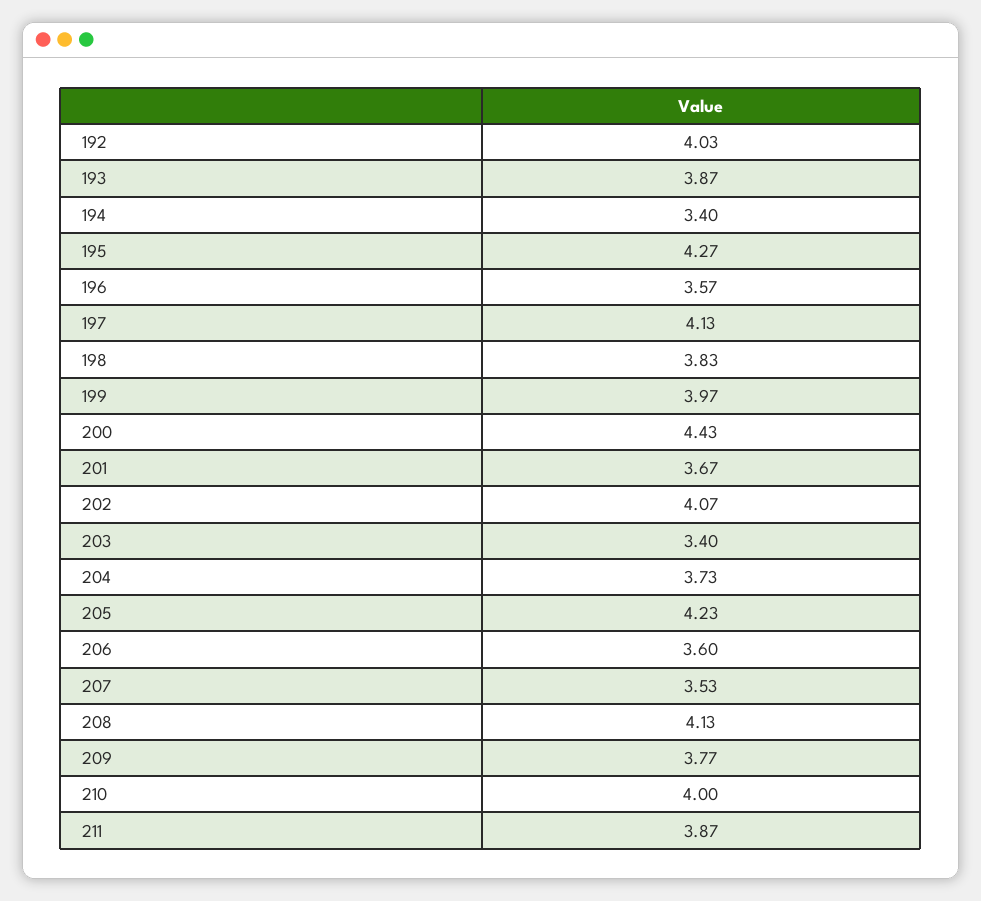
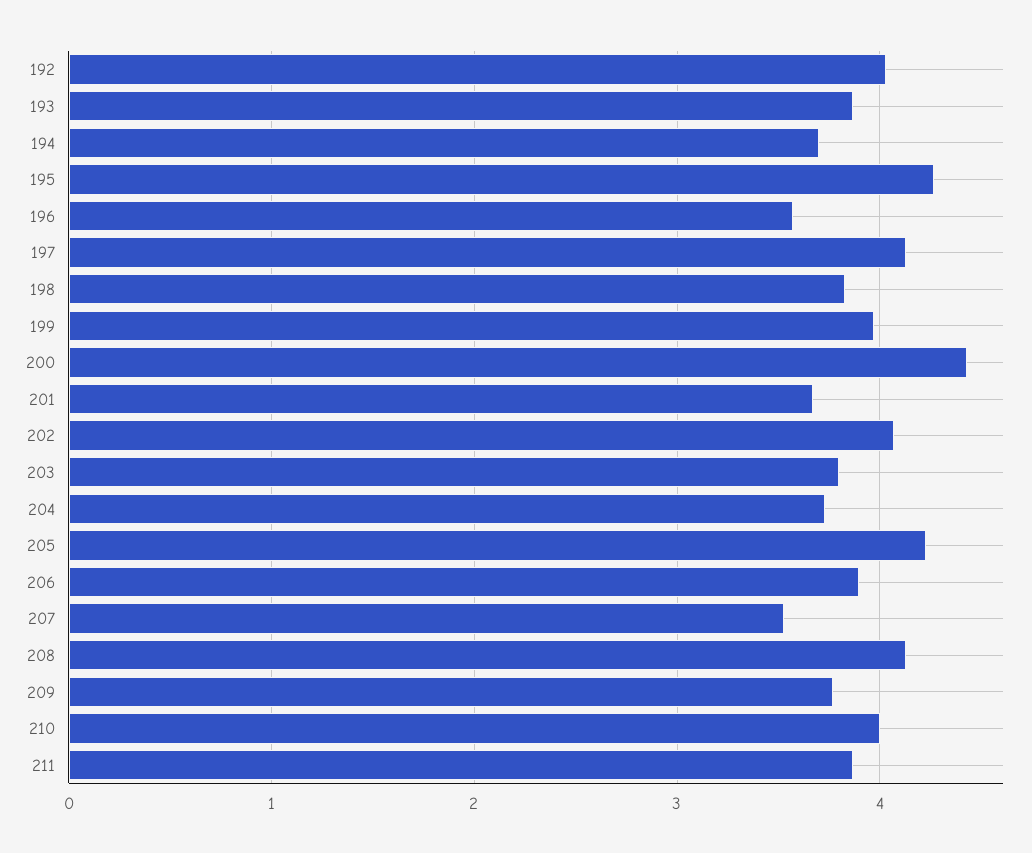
194: 3.4 -> 3.7
203: 3.4 -> 3.8
206: 3.6 -> 3.9

